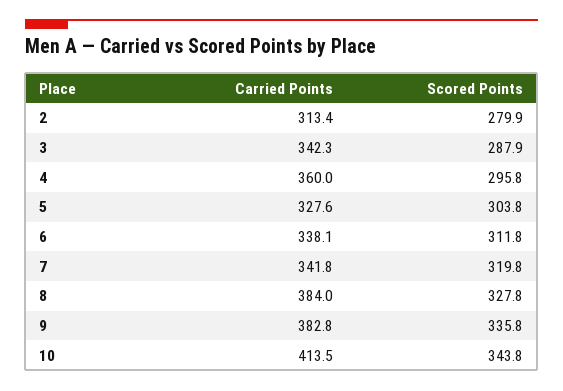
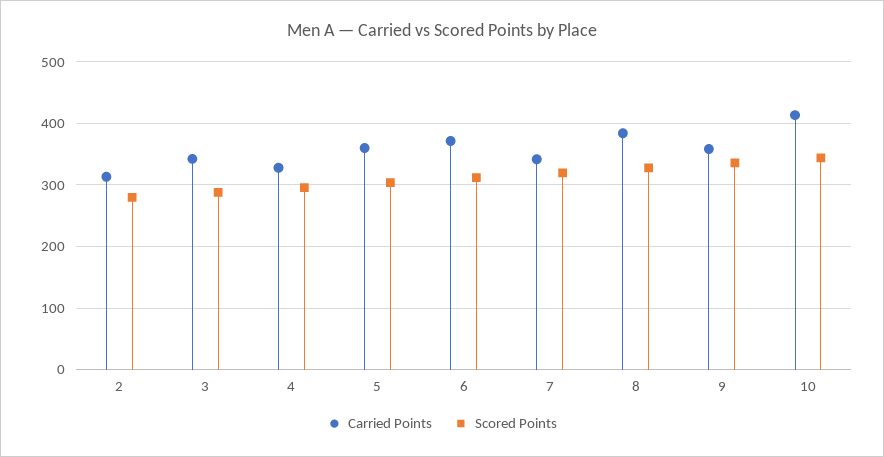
Carried Points, 4: 360 -> 330
Carried Points, 5: 327.6 -> 360
Carried Points, 6: 338.1 -> 370
Carried Points, 9: 382.8 -> 360

